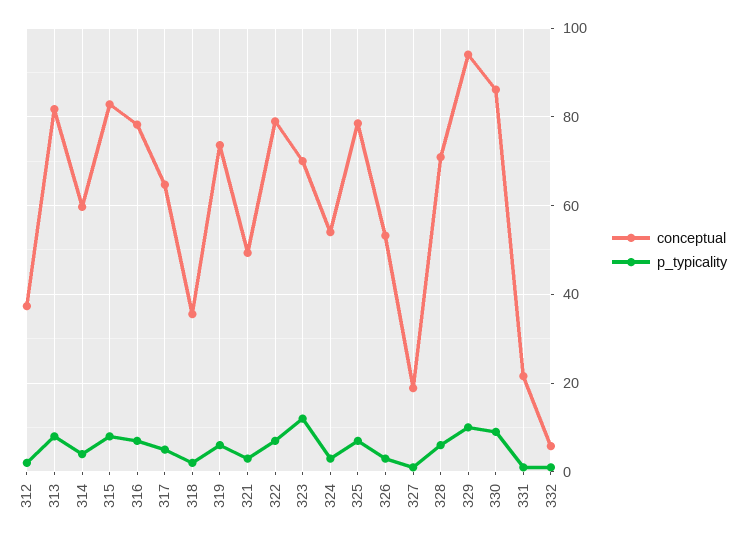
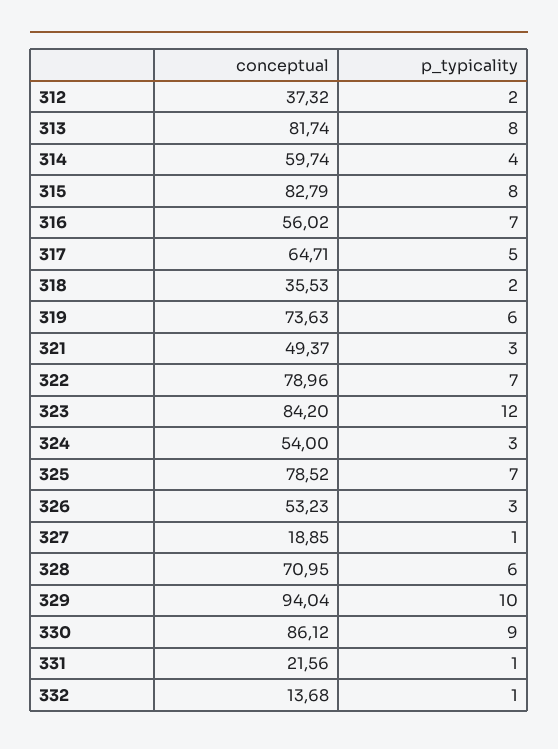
conceptual, 316: 78 -> 56.02
conceptual, 323: 70 -> 84.2
conceptual, 332: 6 -> 13.68

